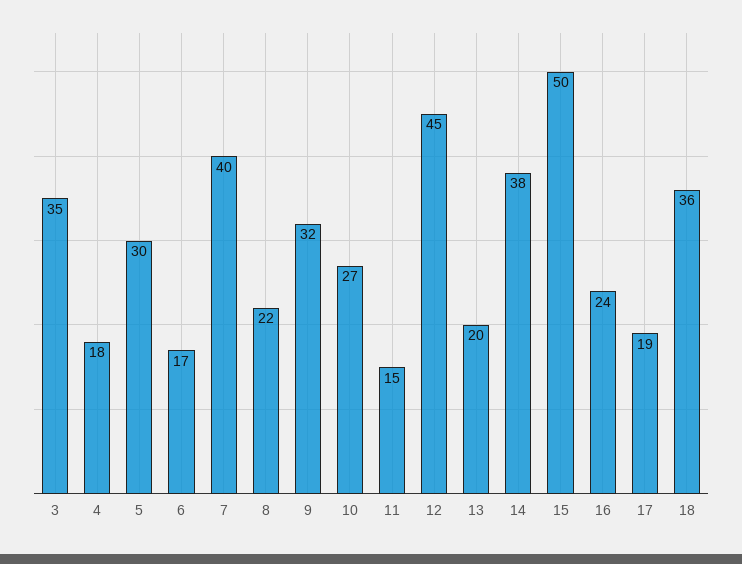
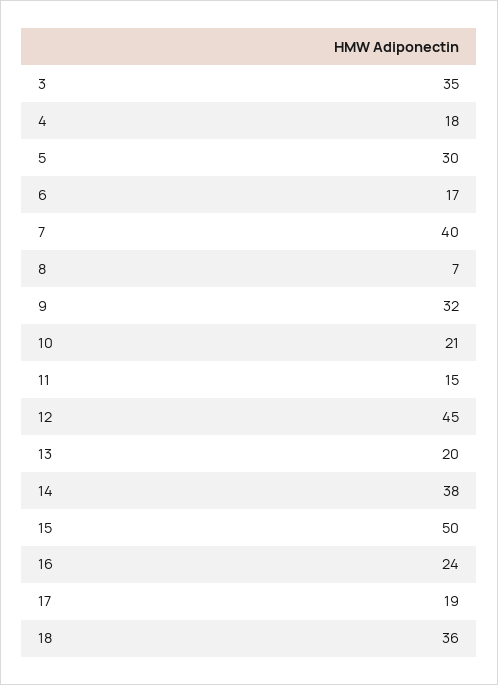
8: 22 -> 7
10: 27 -> 21

